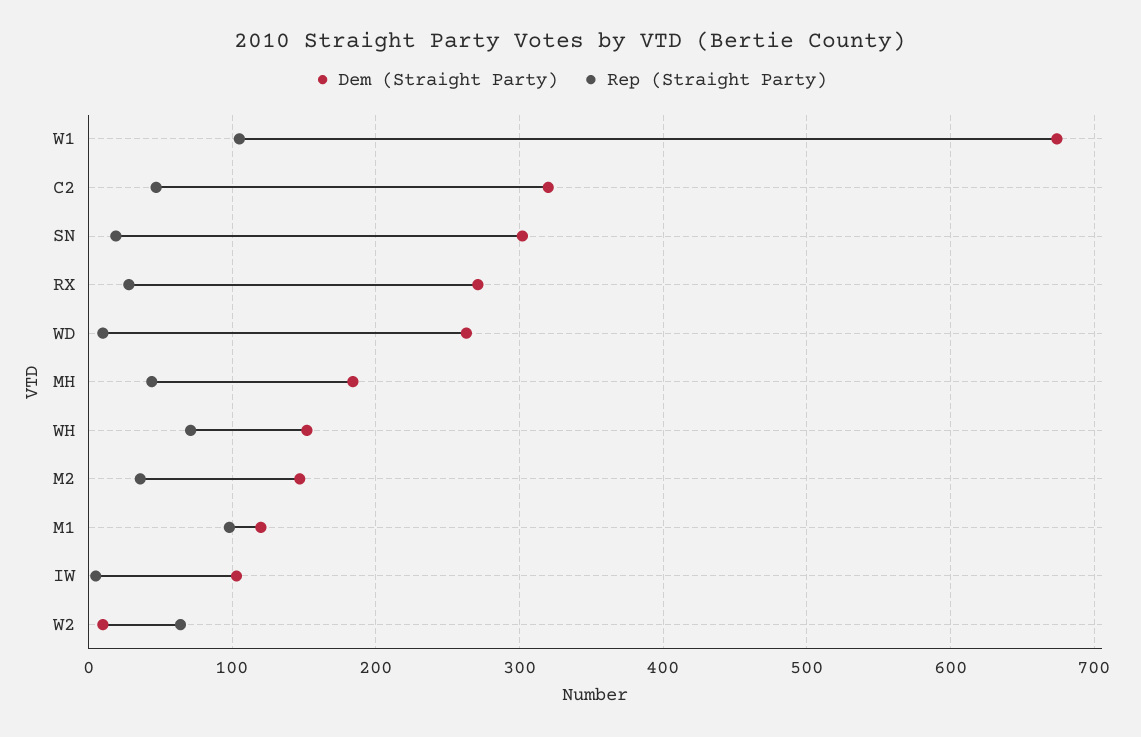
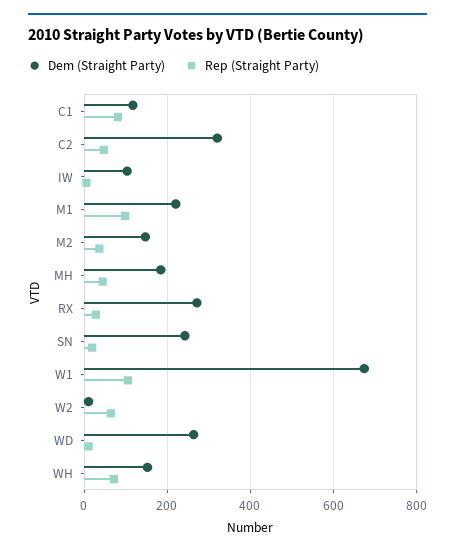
Dem (Straight Party), SN: 300 -> 240
Dem (Straight Party), M1: 120 -> 220
Dem (Straight Party), C1: none -> 120
Rep (Straight Party), C1: none -> 80

